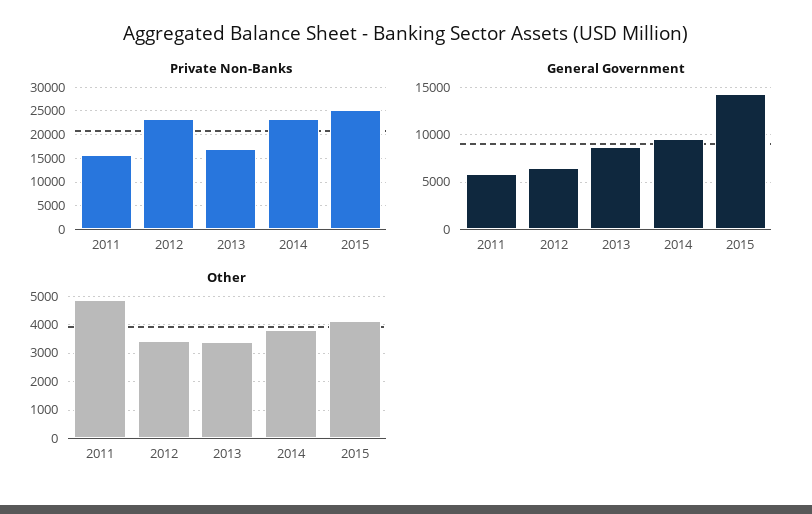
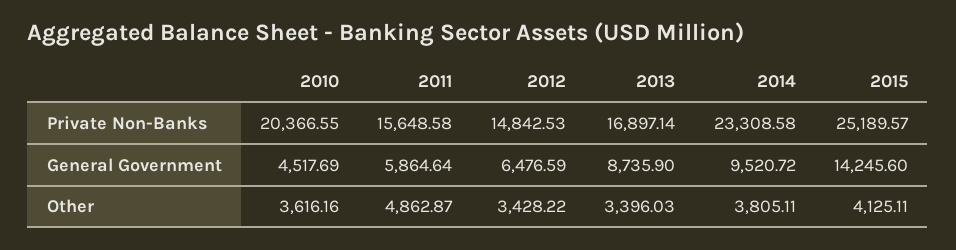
Private Non-Banks, 2012: 22500 -> 14842.53
Private Non-Banks, 2010: none -> 20366.55
General Government, 2010: none -> 4517.69
Other, 2010: none -> 3616.16

